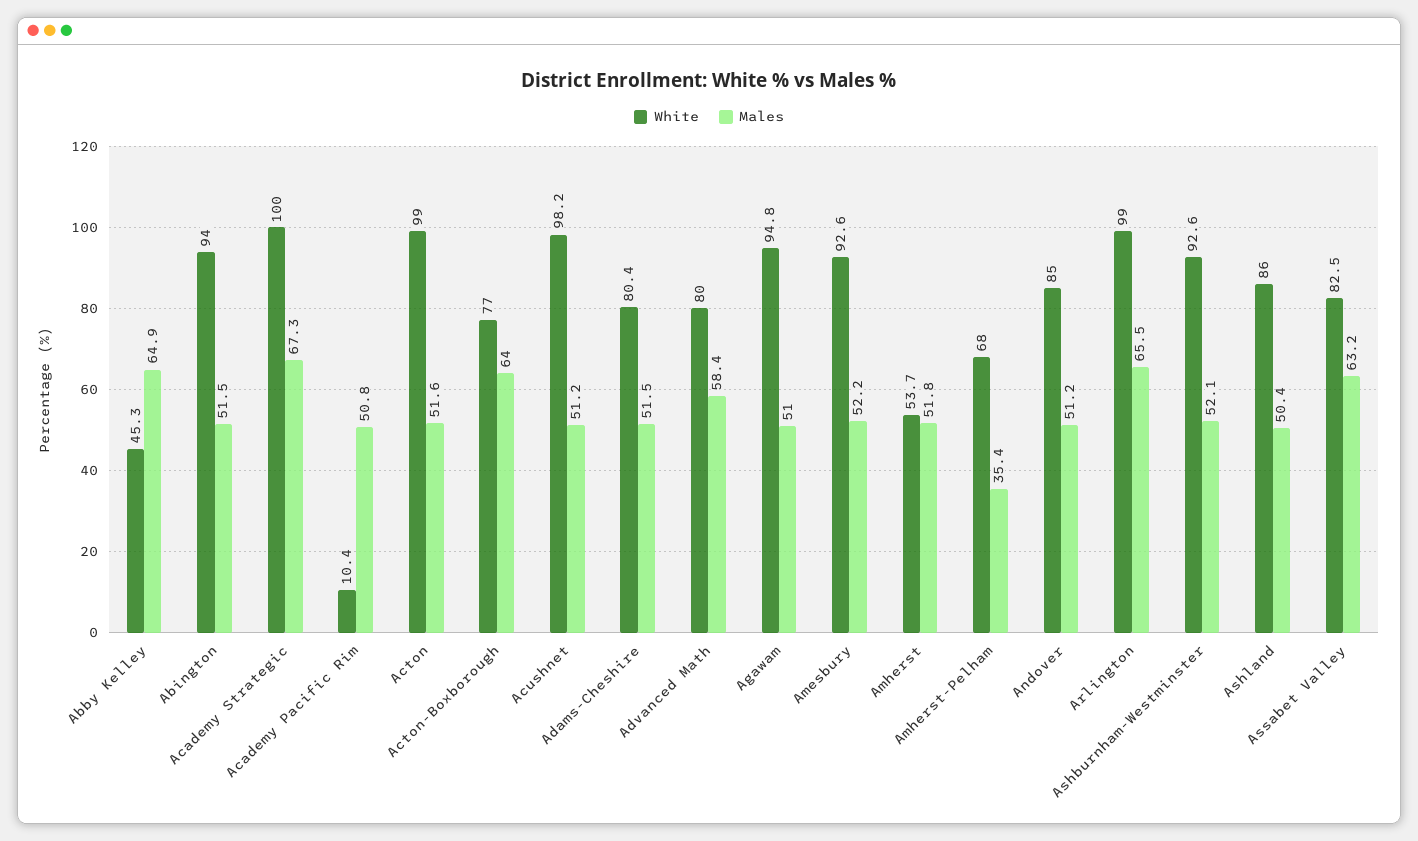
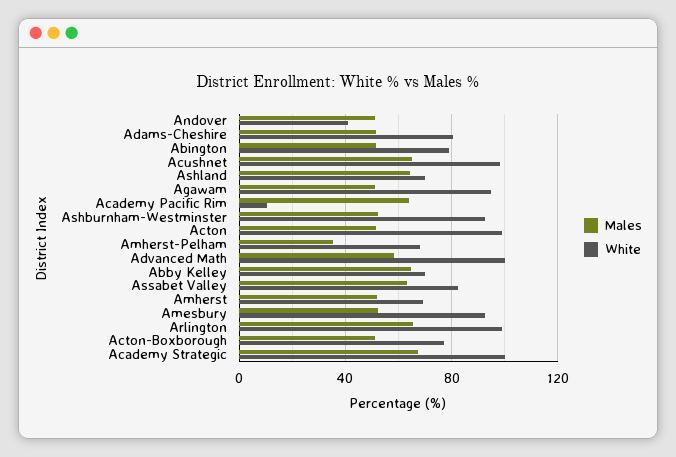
White, Abby Kelley: 45.3 -> 70
White, Abington: 94 -> 80
Males, Academy Pacific Rim: 50.8 -> 65
Males, Acton-Boxborough: 64 -> 50
Males, Acushnet: 51.2 -> 65
White, Advanced Math: 80 -> 100
White, Amherst: 53.7 -> 70
White, Andover: 85 -> 40
White, Ashland: 86 -> 70
Males, Ashland: 50.4 -> 65

